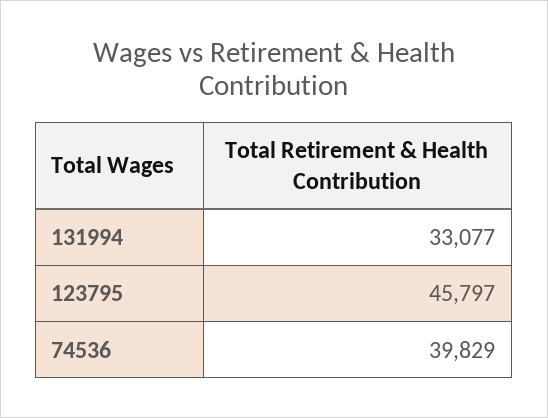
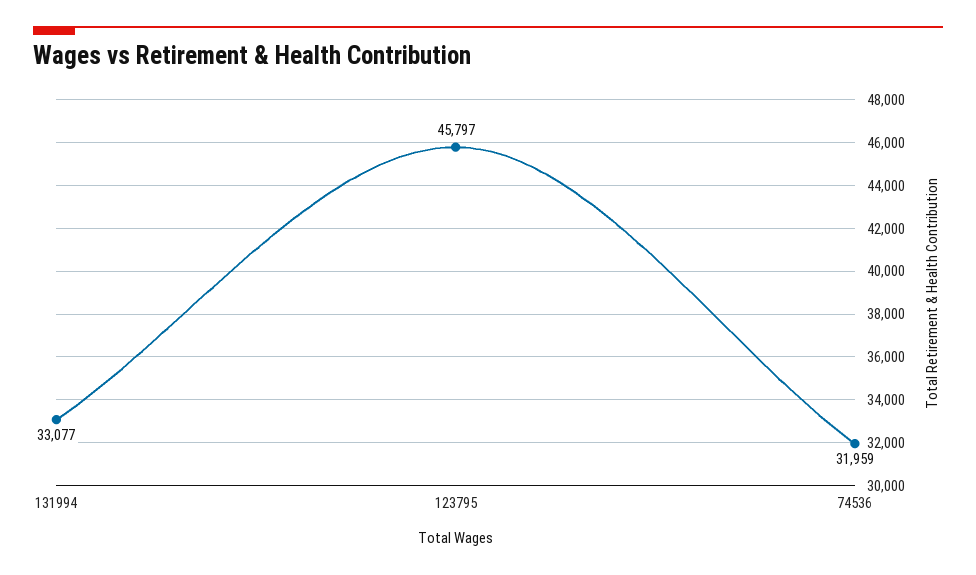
74536: 39829 -> 31959

